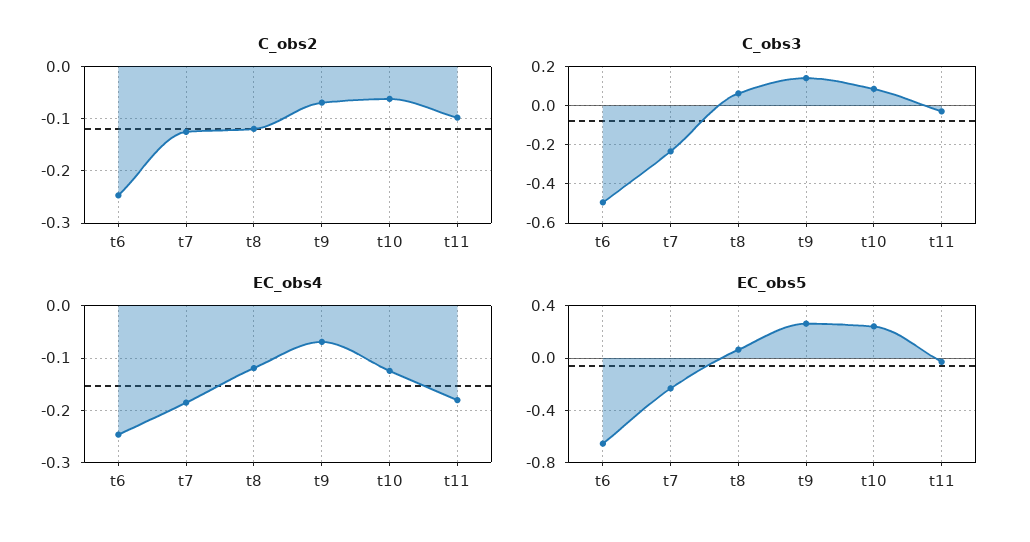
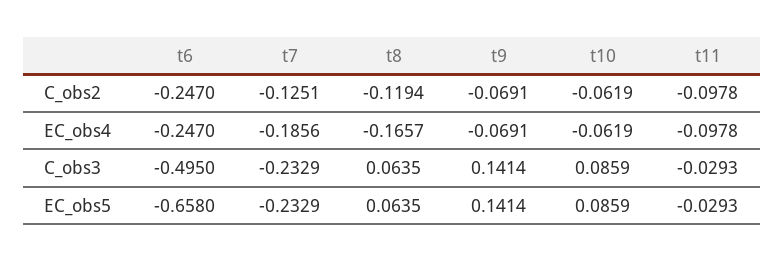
EC_obs4, t8: -0.12 -> -0.1657
EC_obs4, t10: -0.12 -> -0.0619
EC_obs4, t11: -0.18 -> -0.0978
EC_obs5, t9: 0.25 -> 0.1414
EC_obs5, t10: 0.25 -> 0.0859

